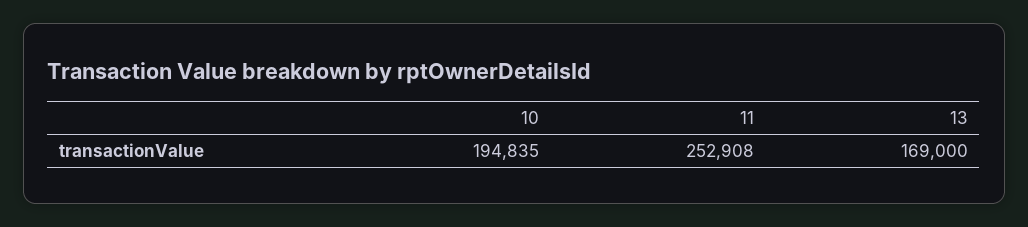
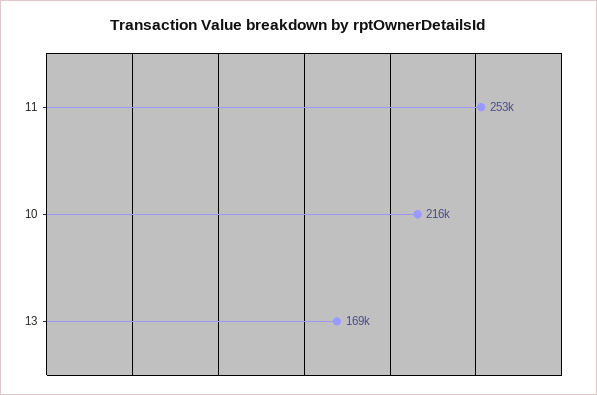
10: 194835 -> 216000

